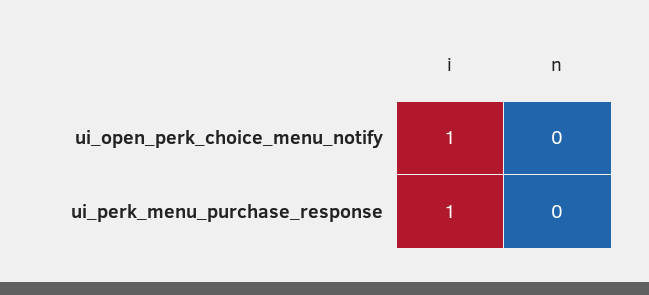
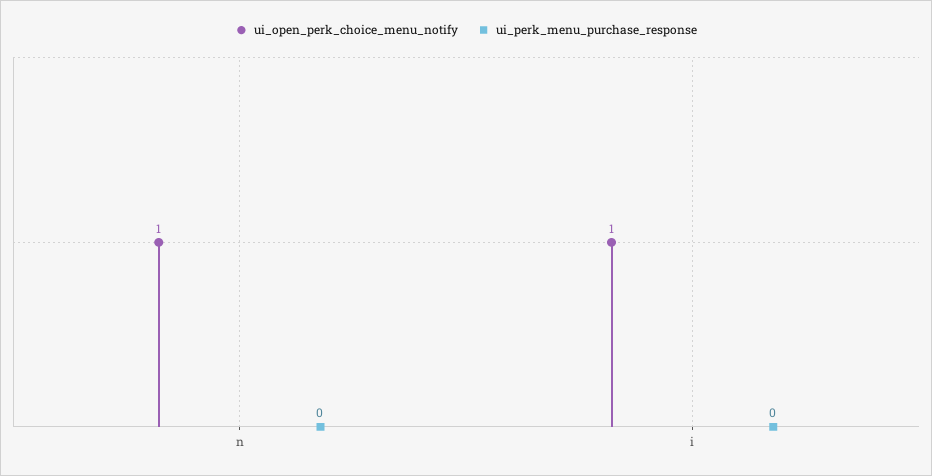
ui_open_perk_choice_menu_notify, n: 0 -> 1
ui_perk_menu_purchase_response, i: 1 -> 0

